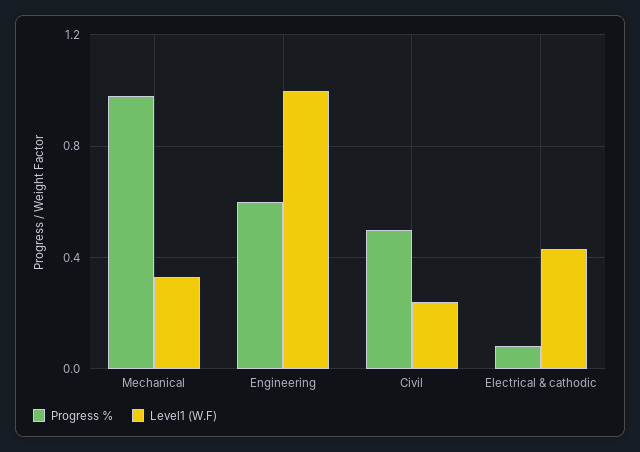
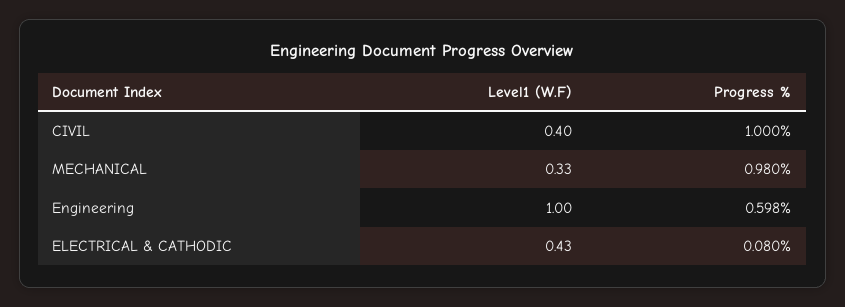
Progress %, Civil: 0.5 -> 1
Level1 (W.F), Civil: 0.25 -> 0.4

